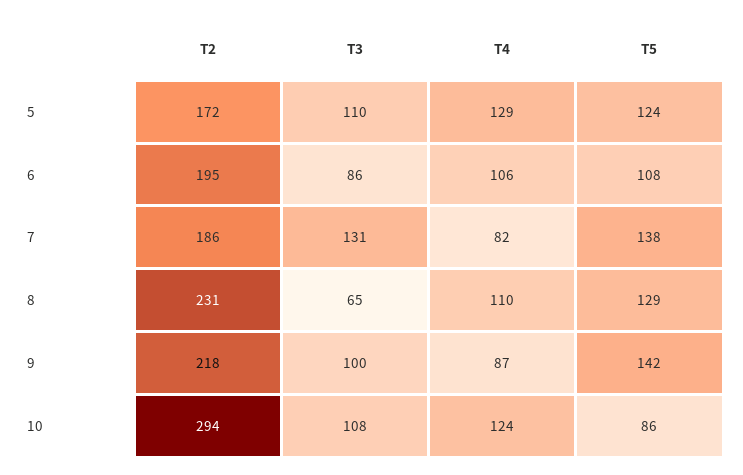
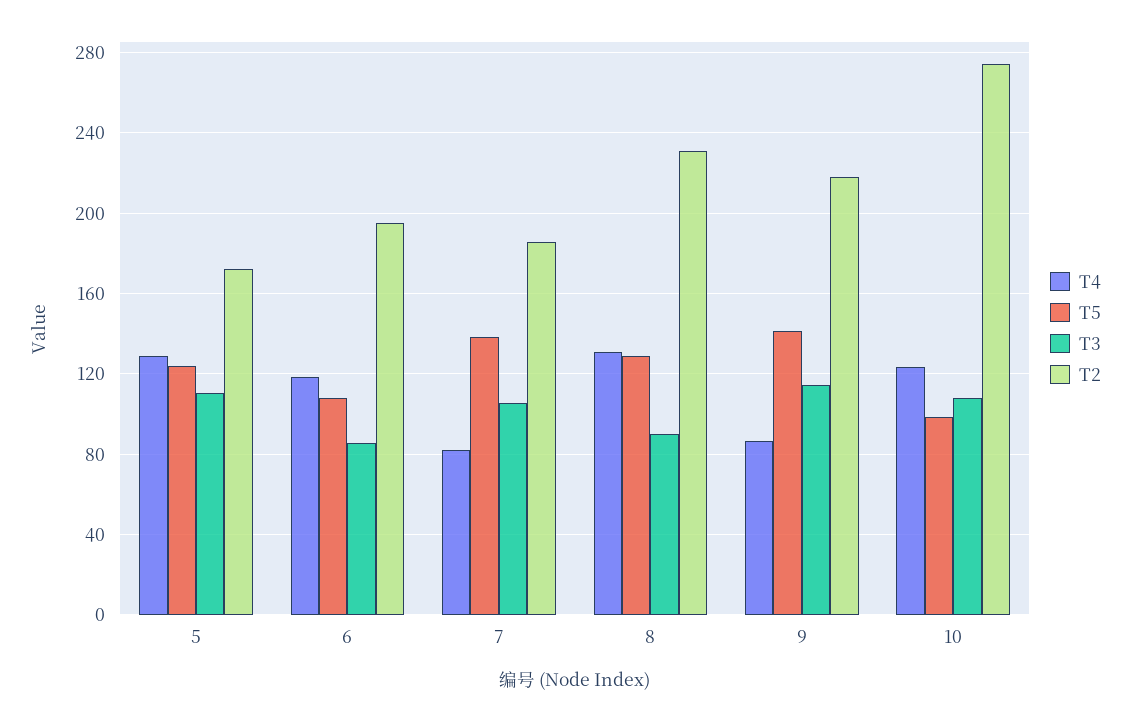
T4, 6: 106 -> 120
T3, 7: 131 -> 105
T3, 8: 65 -> 90
T4, 8: 110 -> 130
T3, 9: 100 -> 115
T2, 10: 294 -> 275
T5, 10: 86 -> 100

